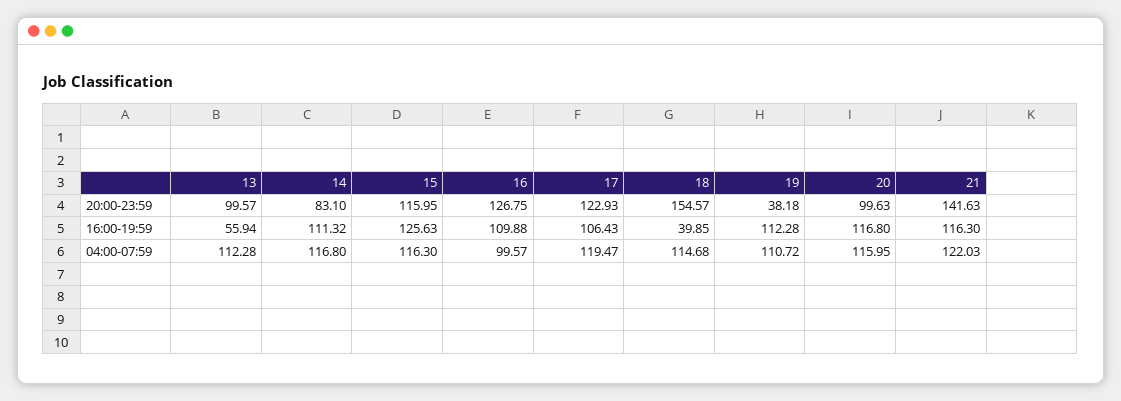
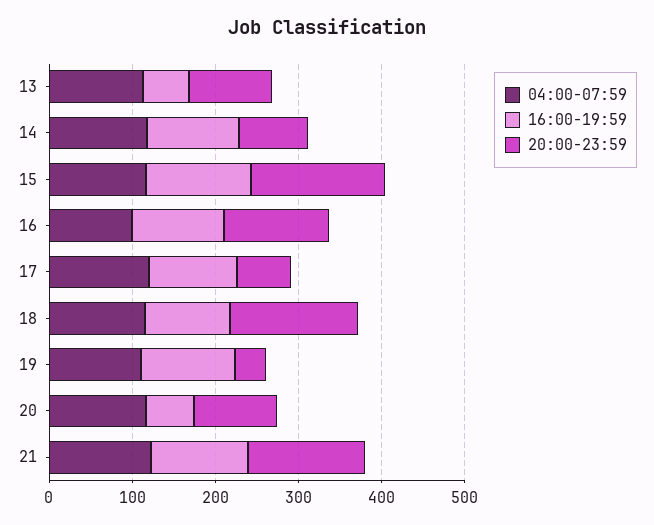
20:00-23:59, 15: 115.95 -> 160
20:00-23:59, 17: 122.93 -> 60
16:00-19:59, 18: 39.85 -> 100
16:00-19:59, 20: 116.8 -> 60

